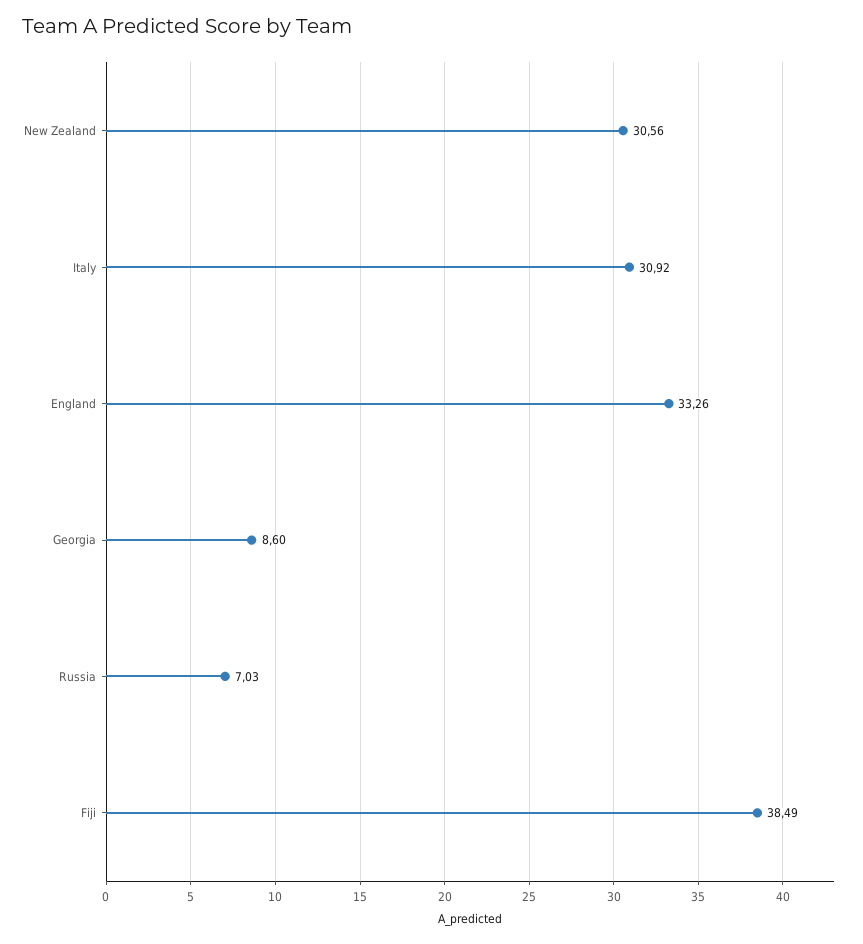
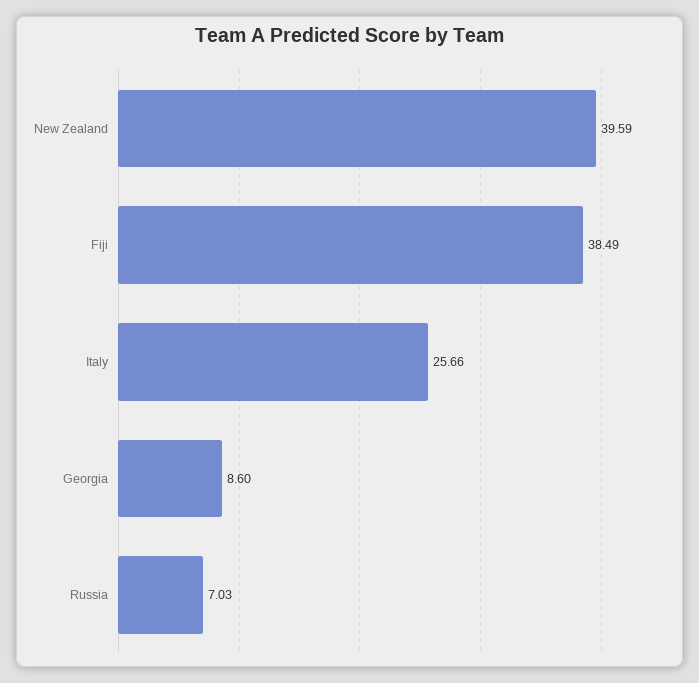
New Zealand: 30.56 -> 39.59
Italy: 30.92 -> 25.66
England: 33.26 -> none

